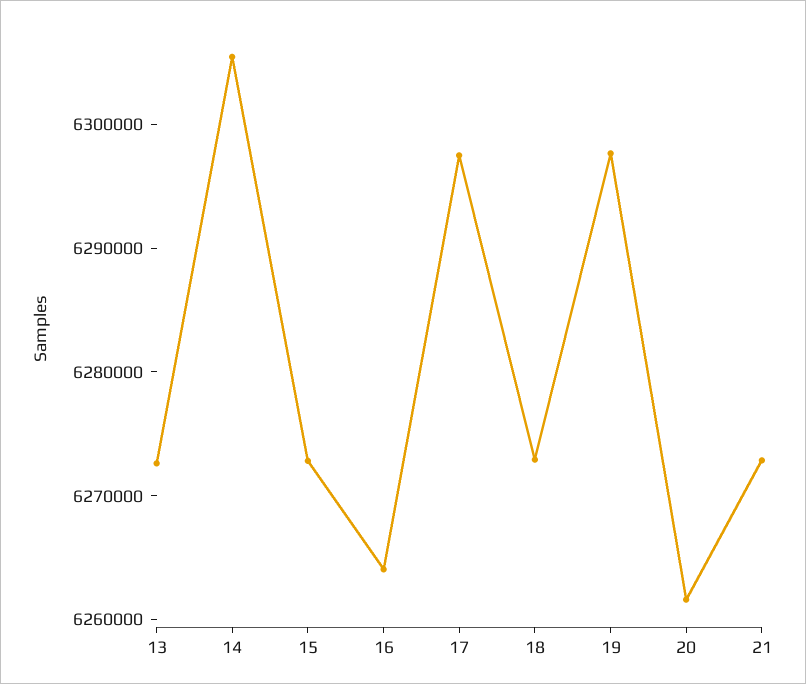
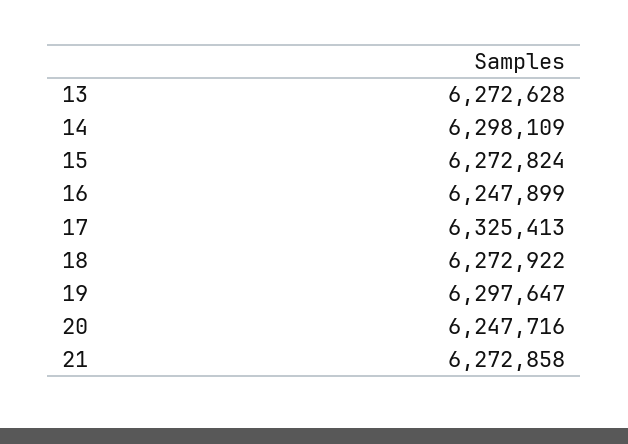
14: 6306000 -> 6298109
16: 6264000 -> 6247899
17: 6298000 -> 6325413
20: 6262000 -> 6247716

